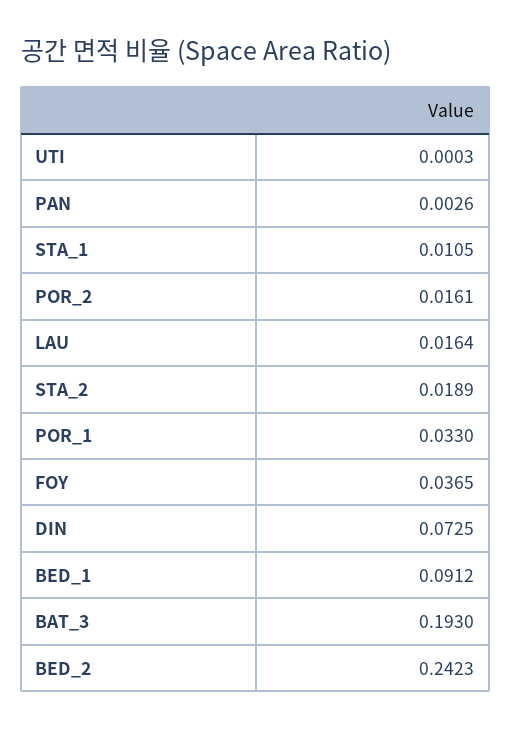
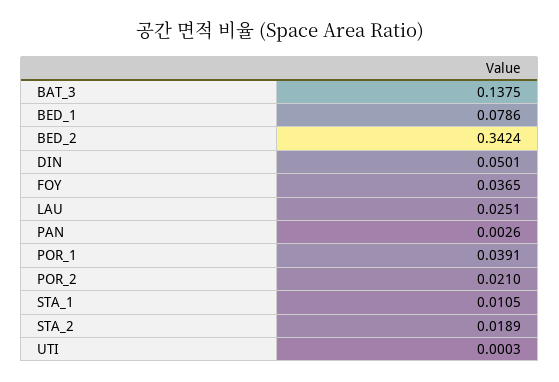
POR_2: 0.0161 -> 0.021
LAU: 0.0164 -> 0.0251
POR_1: 0.033 -> 0.0391
DIN: 0.0725 -> 0.0501
BED_1: 0.0912 -> 0.0786
BAT_3: 0.193 -> 0.1375
BED_2: 0.2423 -> 0.3424

